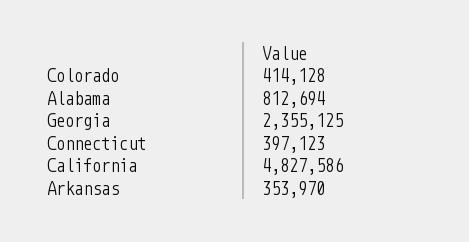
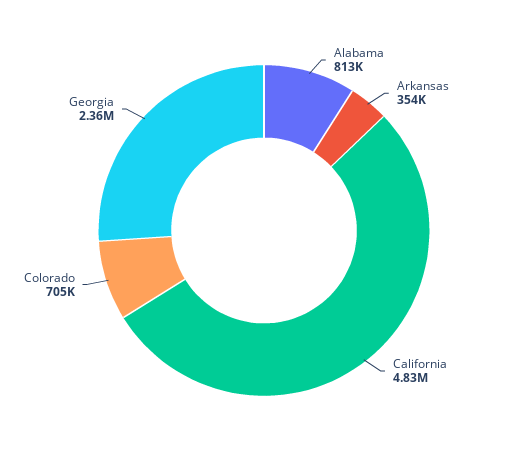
Colorado: 414128 -> 705000
Connecticut: 397123 -> none

